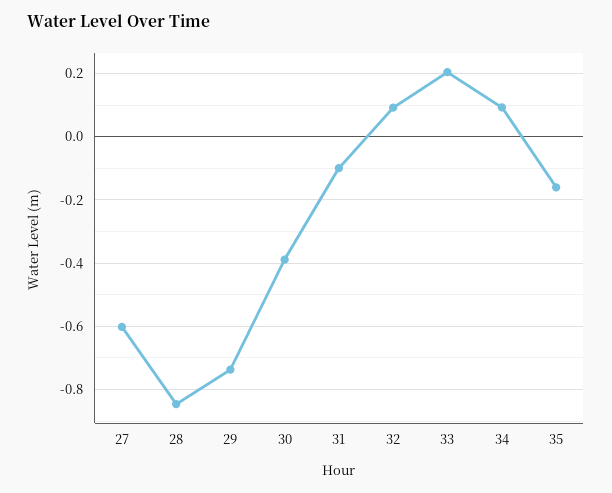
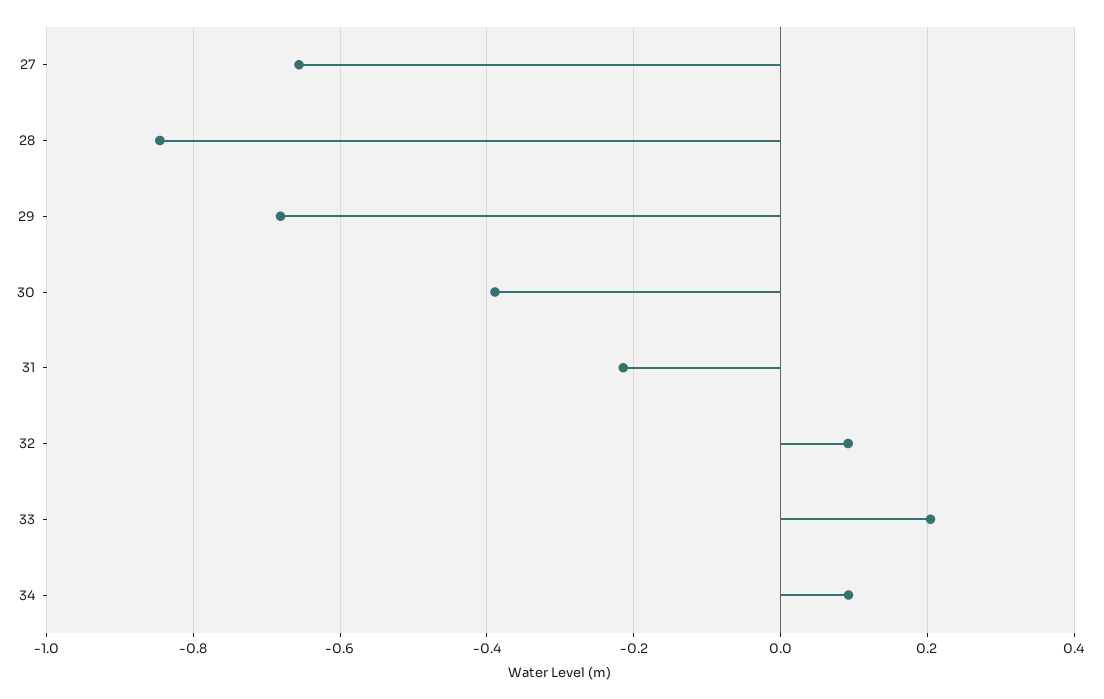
27: -0.6 -> -0.66
29: -0.74 -> -0.68
31: -0.1 -> -0.22
35: -0.16 -> none

